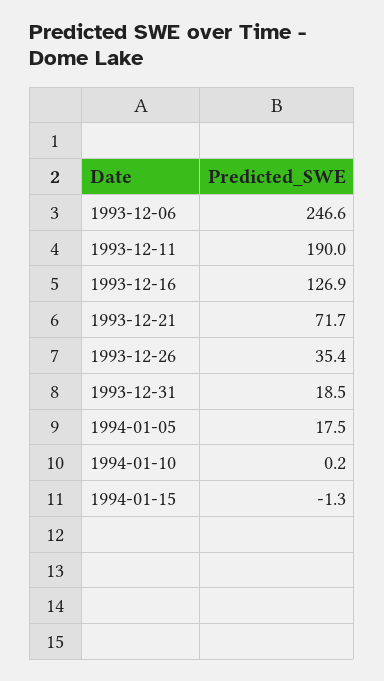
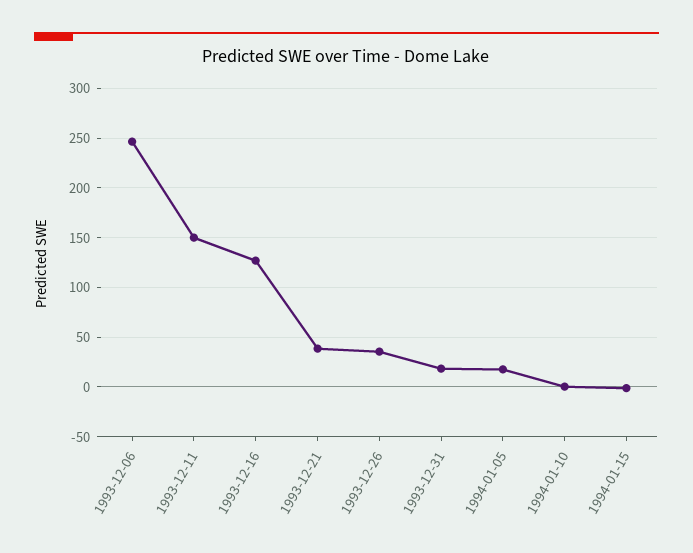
1993-12-11: 190 -> 150
1993-12-21: 71.7 -> 40

